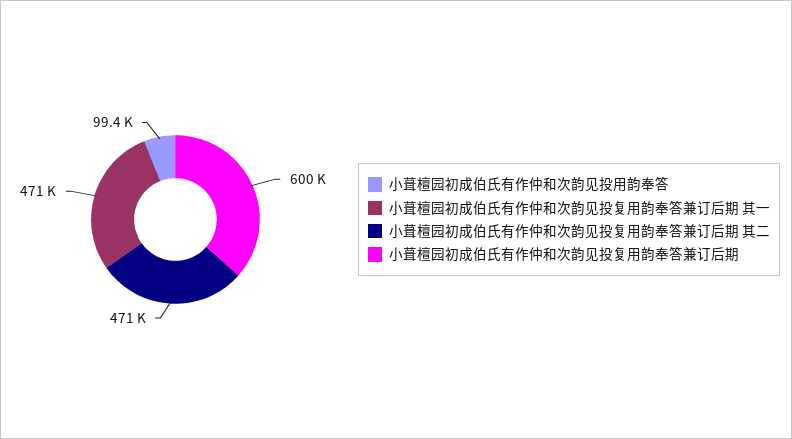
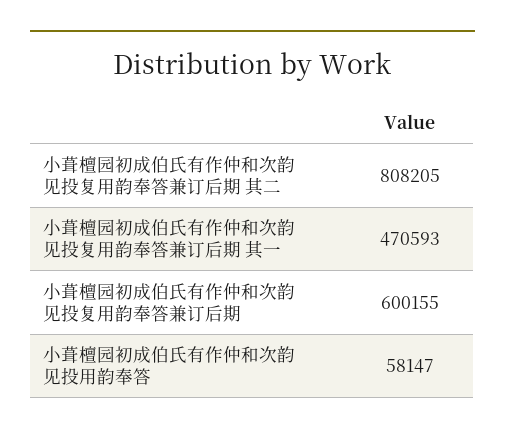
小葺檀园初成伯氏有作仲和次韵见投用韵奉答: 99400 -> 58147
小葺檀园初成伯氏有作仲和次韵见投复用韵奉答兼订后期 其二: 471000 -> 808205

